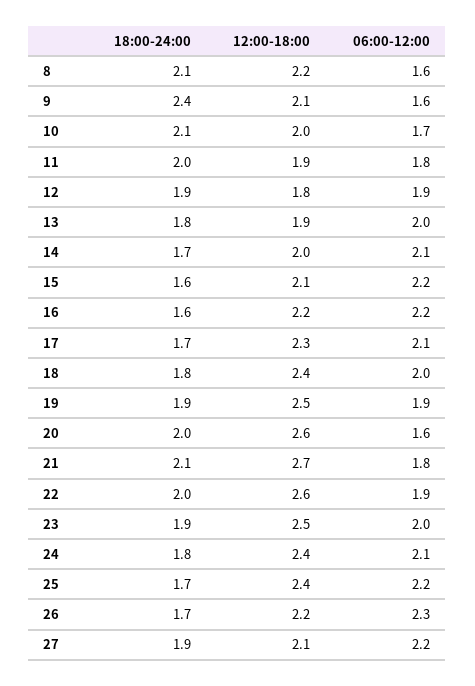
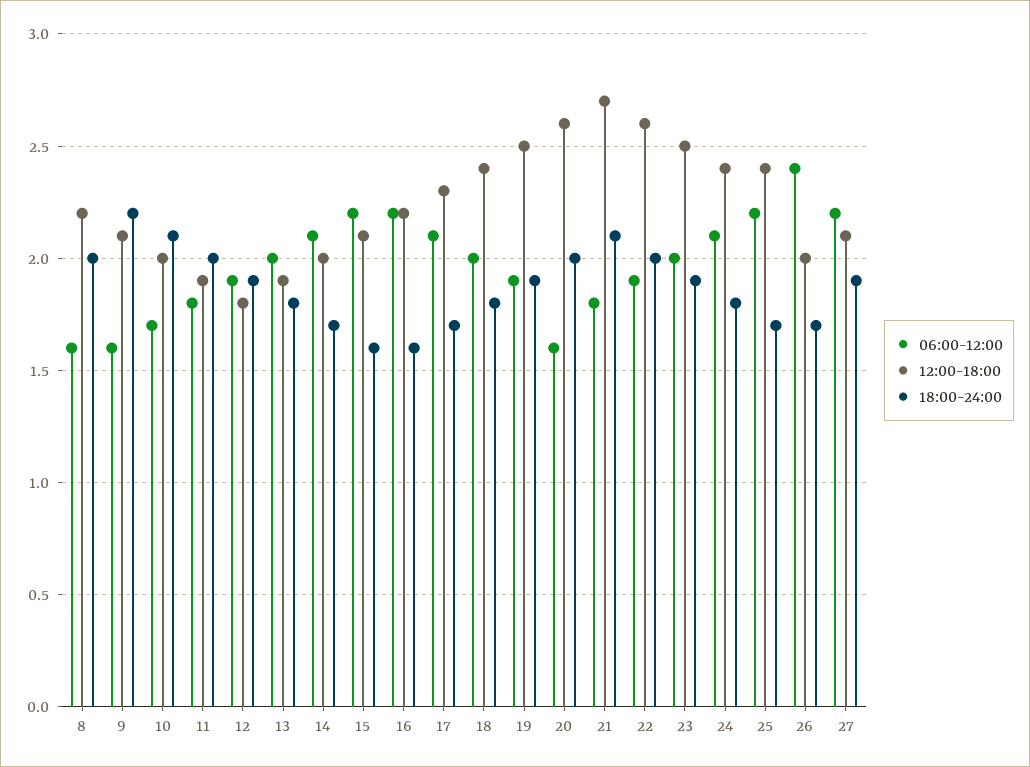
18:00-24:00, 8: 2.1 -> 2
18:00-24:00, 9: 2.4 -> 2.2
12:00-18:00, 26: 2.2 -> 2
06:00-12:00, 26: 2.3 -> 2.4

